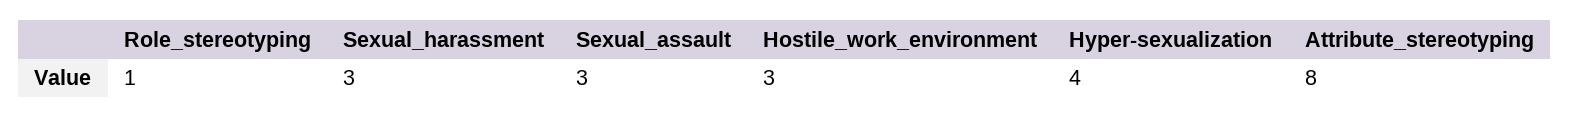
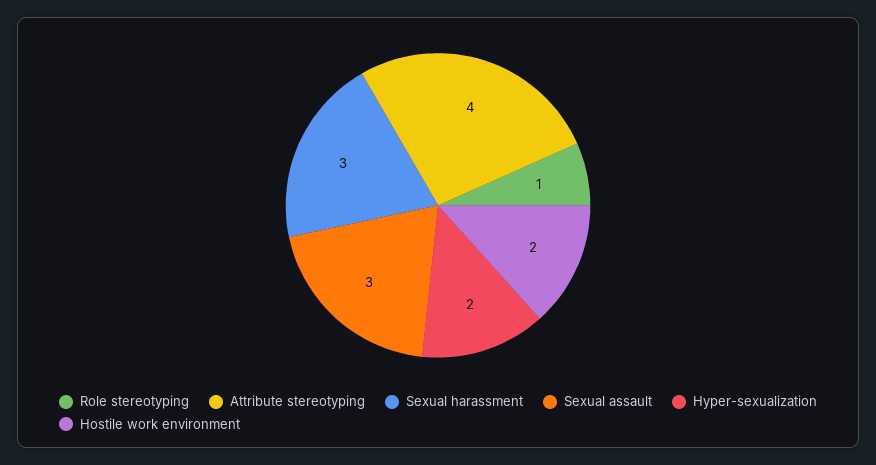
Hostile_work_environment: 3 -> 2
Hyper-sexualization: 4 -> 2
Attribute_stereotyping: 8 -> 4

